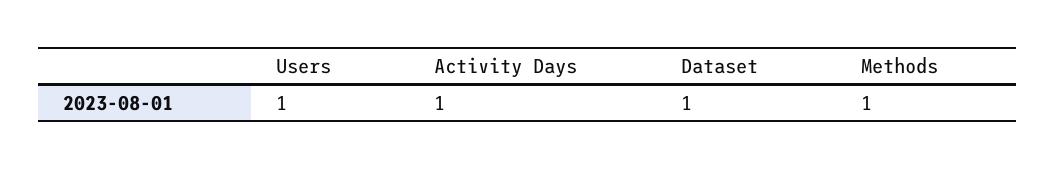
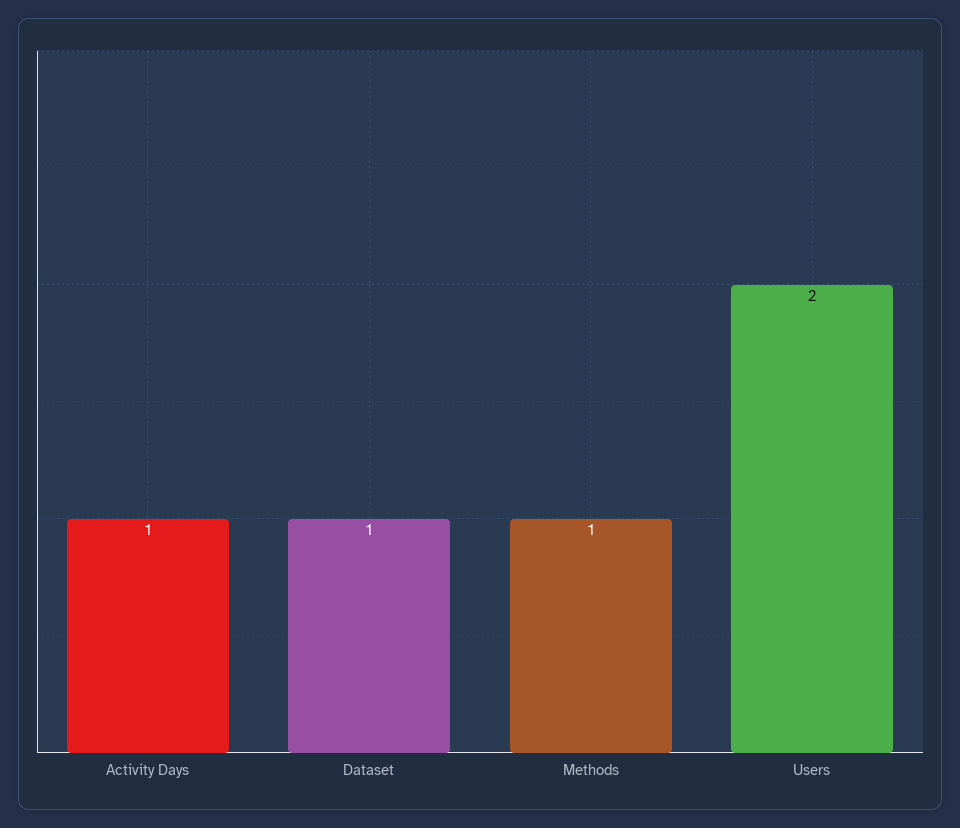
Users: 1 -> 2

